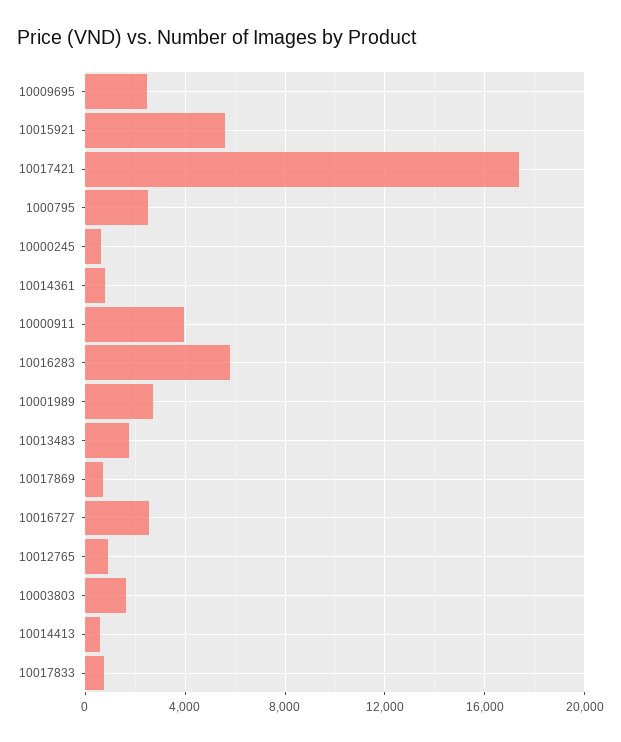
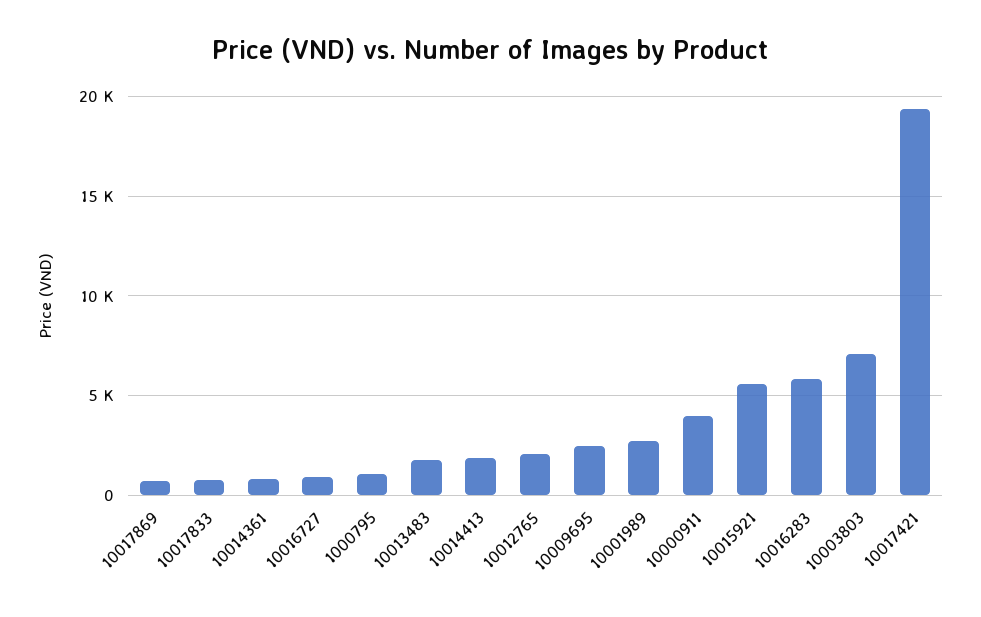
10017421: 17500 -> 19500
1000795: 2500 -> 1000
10000245: 500 -> none
10016727: 2500 -> 1000
10012765: 1000 -> 2000
10003803: 1500 -> 7000
10014413: 500 -> 2000

